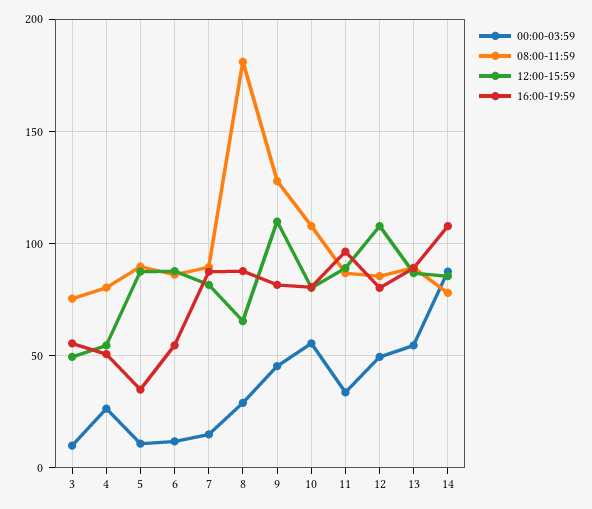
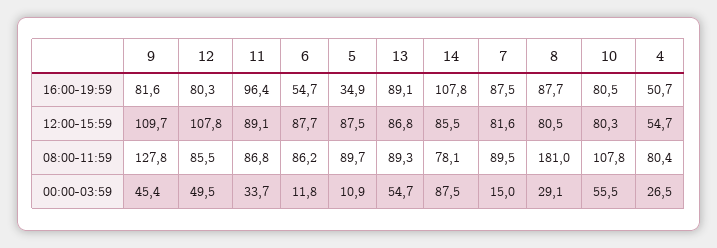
00:00-03:59, 3: 10 -> none
08:00-11:59, 3: 75 -> none
12:00-15:59, 3: 50 -> none
16:00-19:59, 3: 55 -> none
12:00-15:59, 8: 65 -> 80.5

